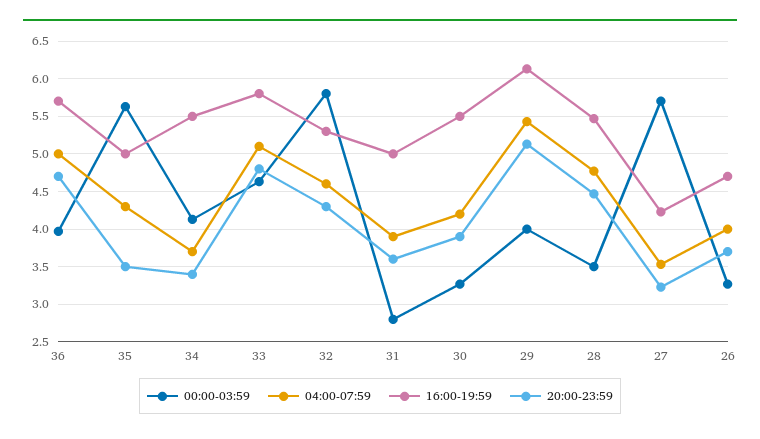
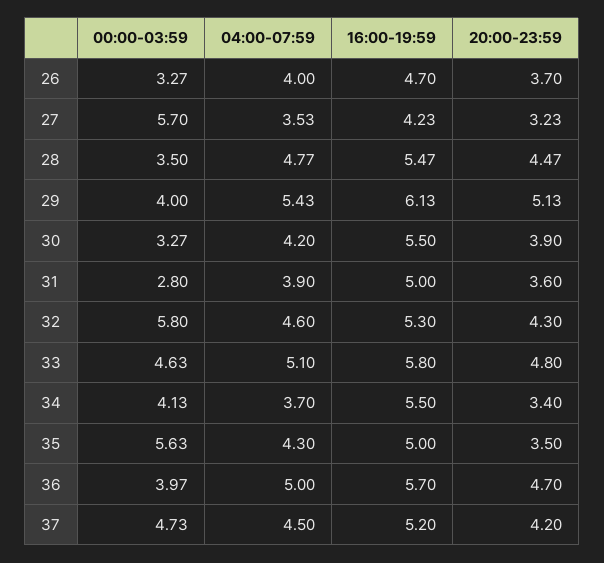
00:00-03:59, 37: none -> 4.73
04:00-07:59, 37: none -> 4.5
16:00-19:59, 37: none -> 5.2
20:00-23:59, 37: none -> 4.2

